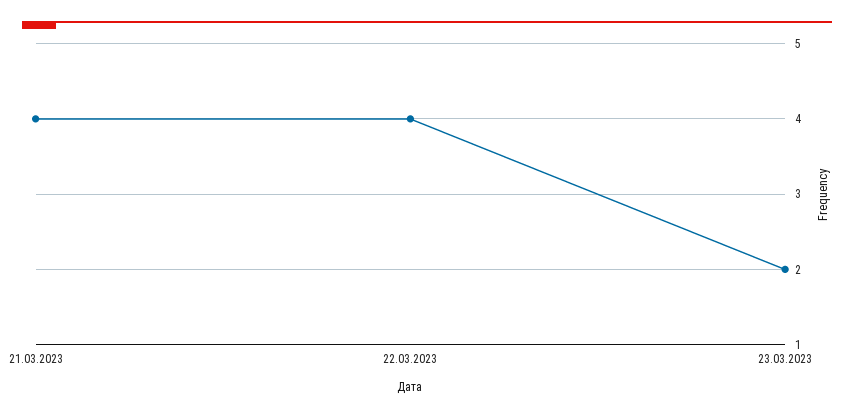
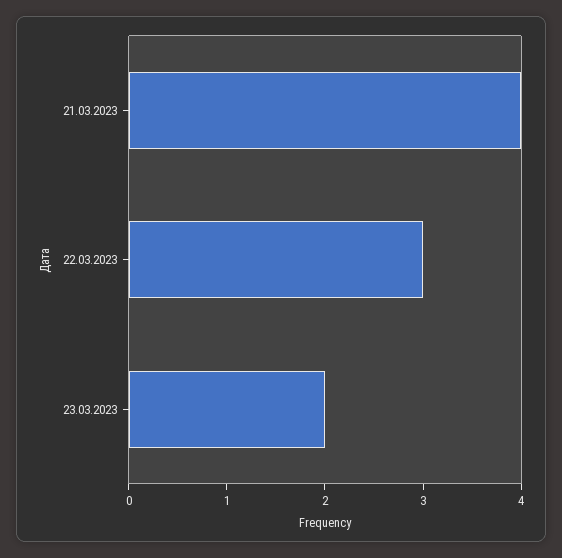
22.03.2023: 4 -> 3

